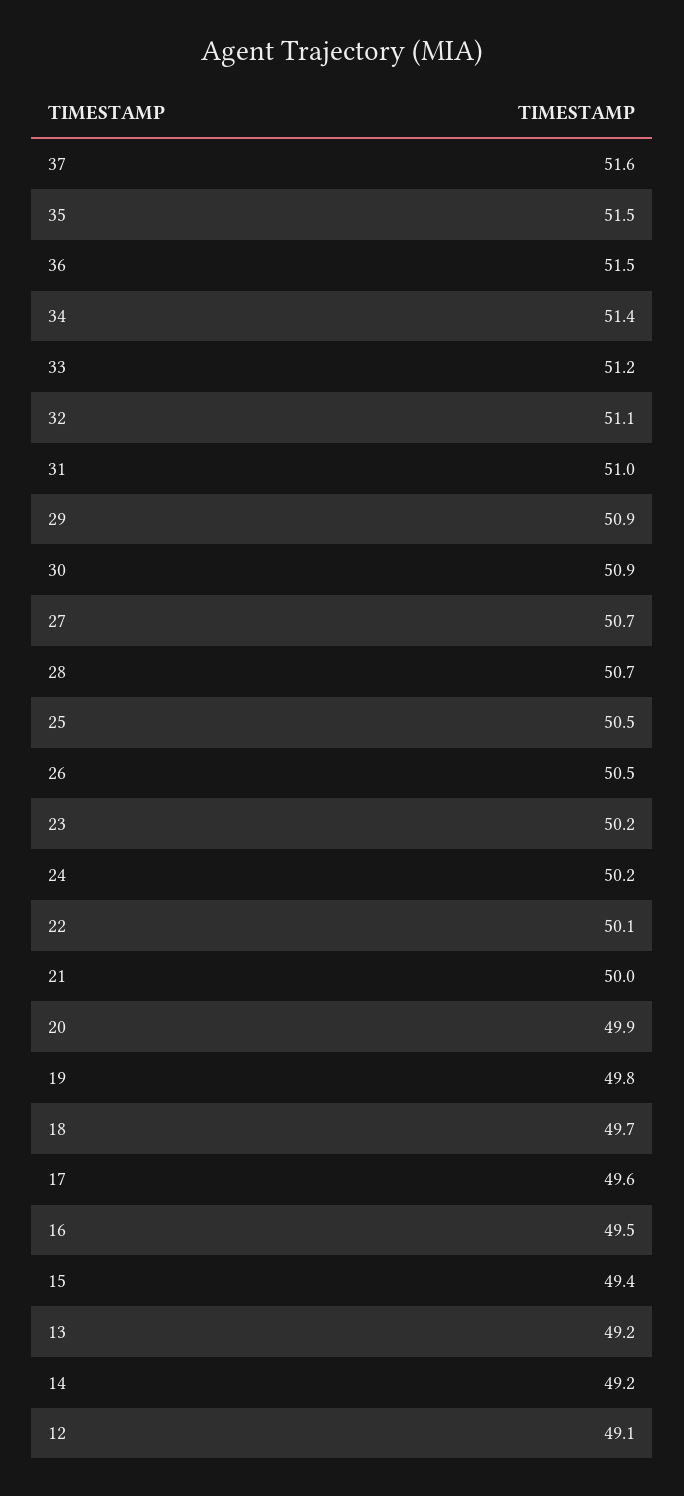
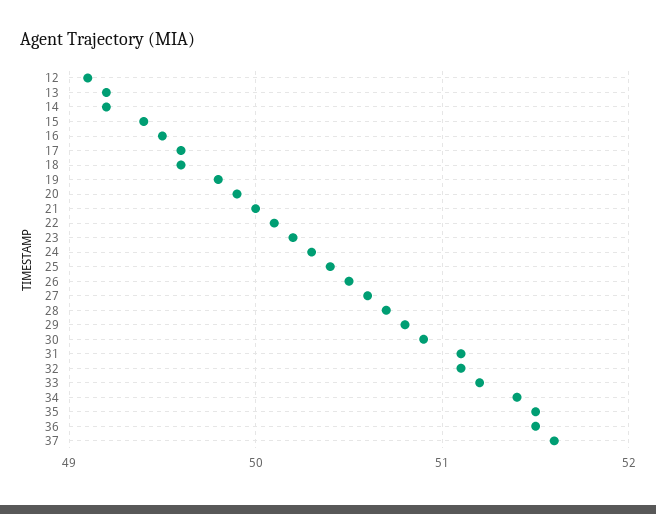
31: 51 -> 51.1
29: 50.9 -> 50.8
27: 50.7 -> 50.6
25: 50.5 -> 50.4
24: 50.2 -> 50.3
18: 49.7 -> 49.6

